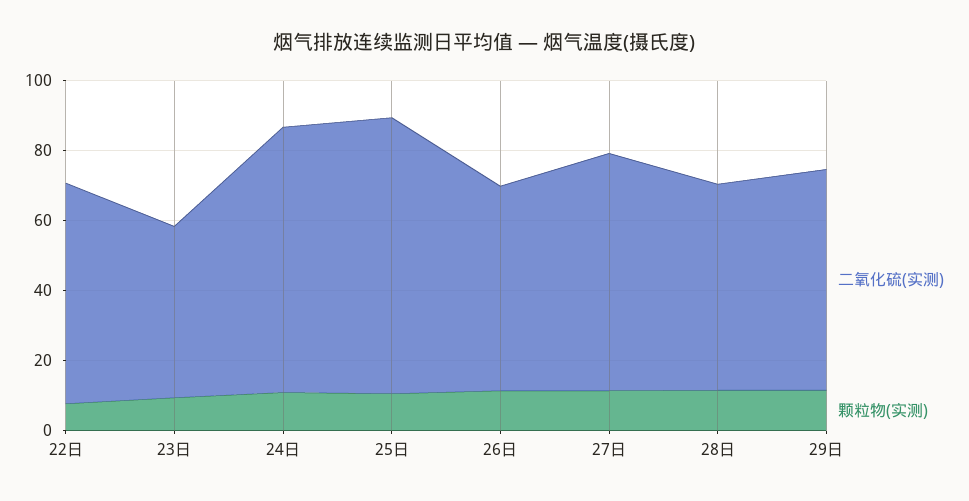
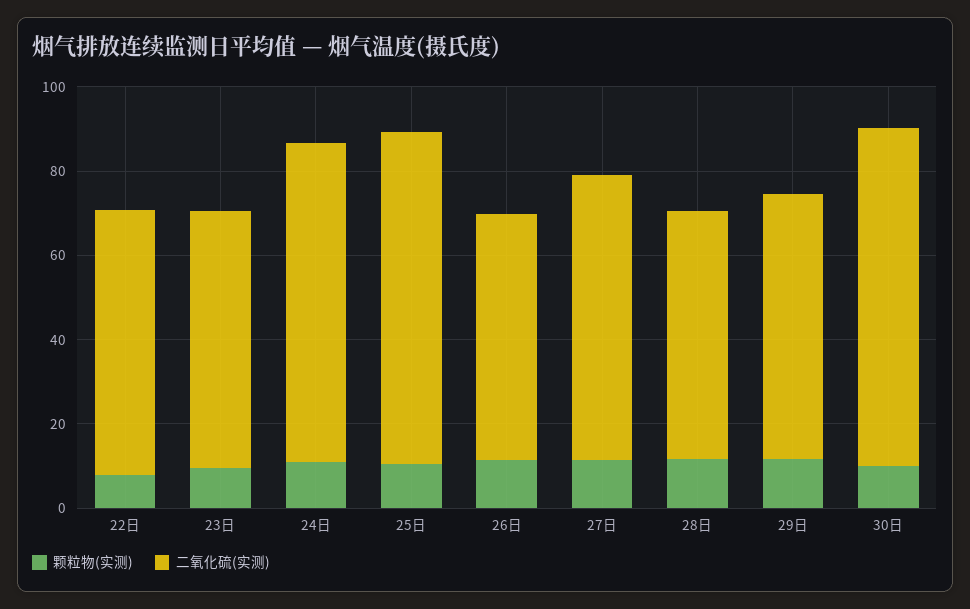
二氧化硫(实测), 23日: 50 -> 60
颗粒物(实测), 30日: none -> 10
二氧化硫(实测), 30日: none -> 80

